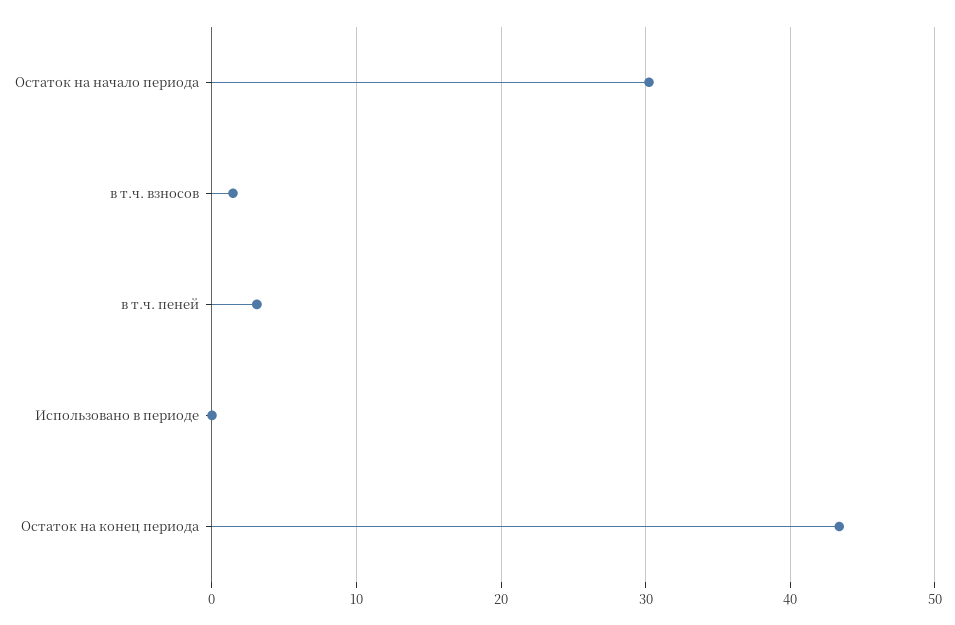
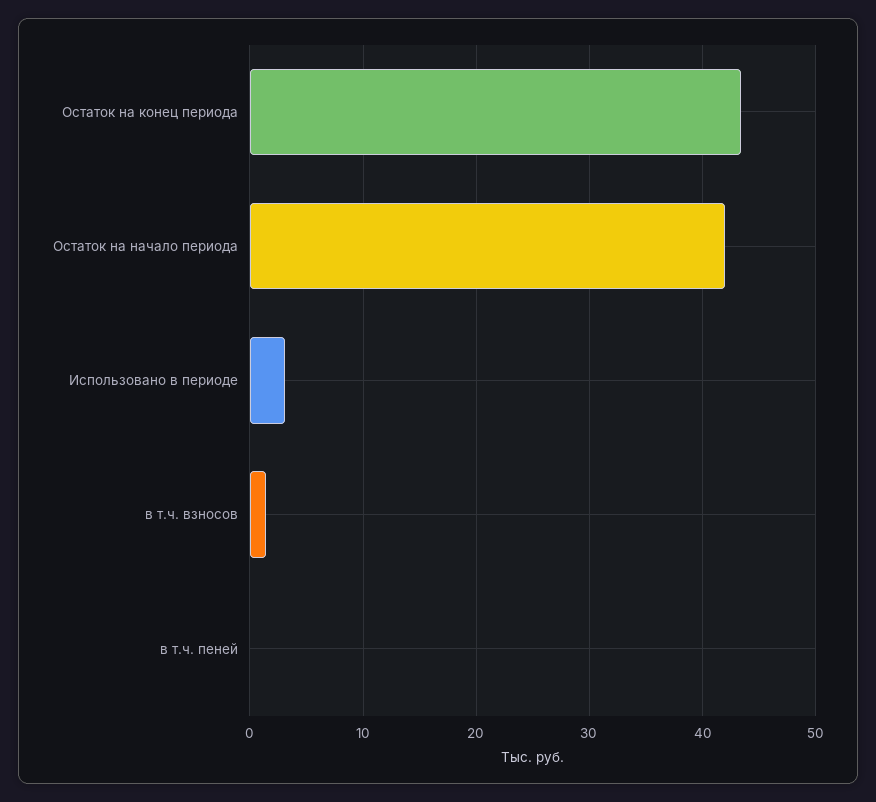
Остаток на начало периода: 30 -> 42
в т.ч. пеней: 3 -> 0
Использовано в периоде: 0 -> 3

